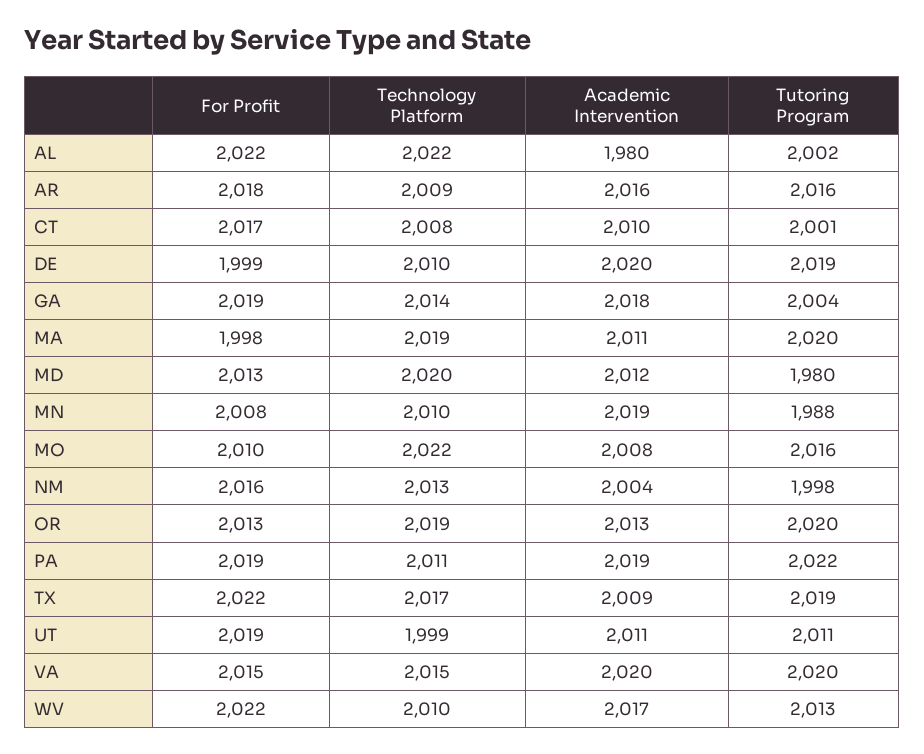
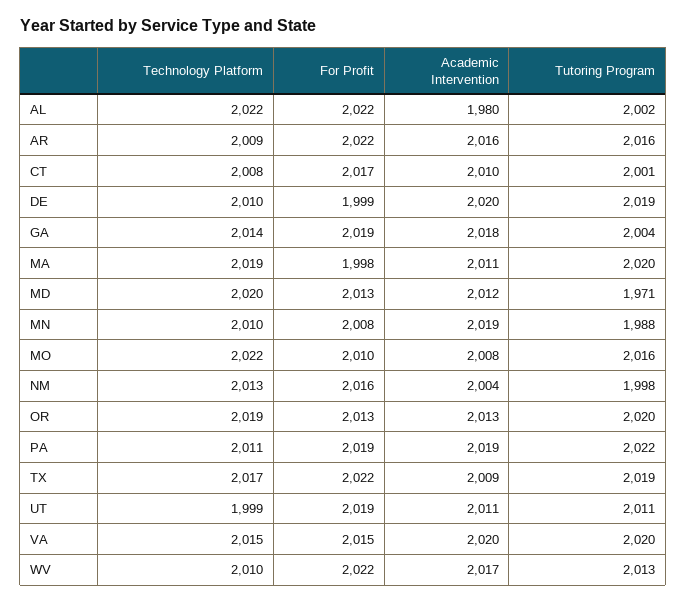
For Profit, AR: 2018 -> 2022
Tutoring Program, MD: 1980 -> 1971

